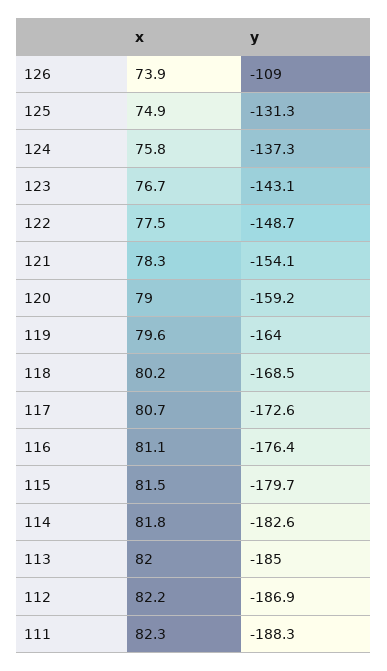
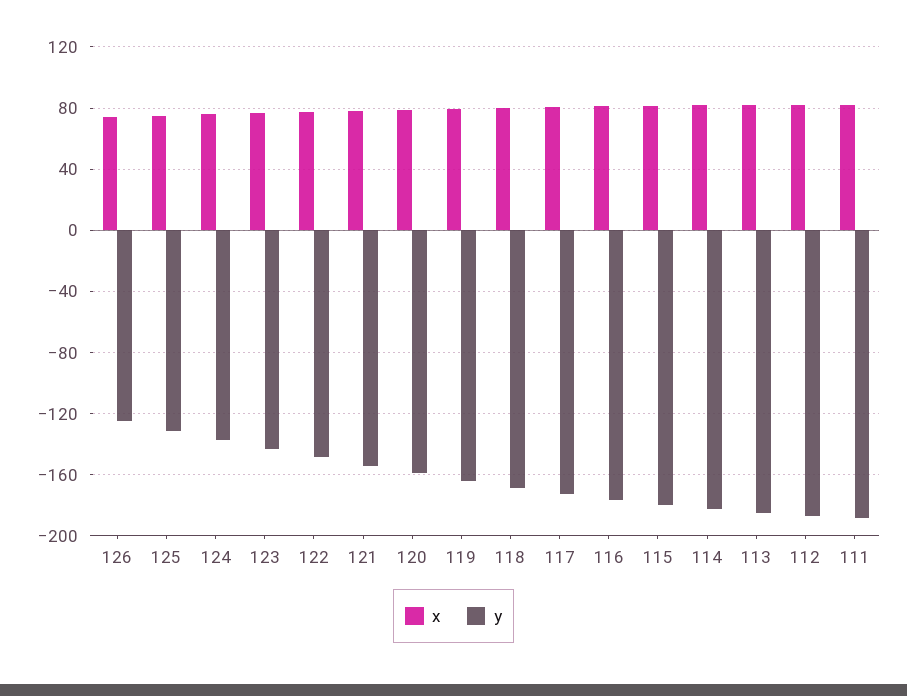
y, 126: -109 -> -125

